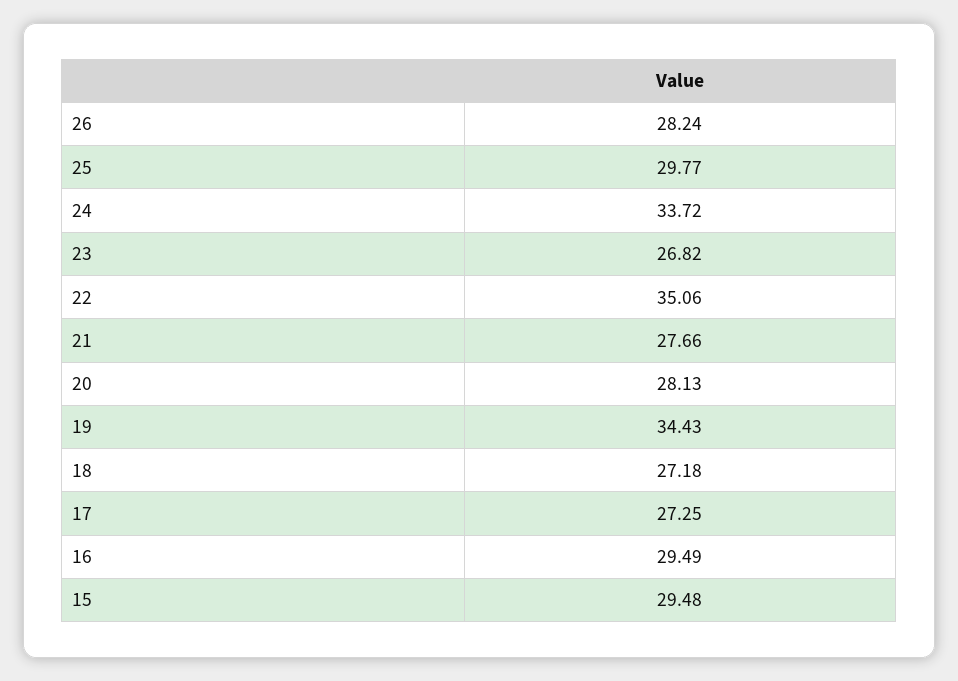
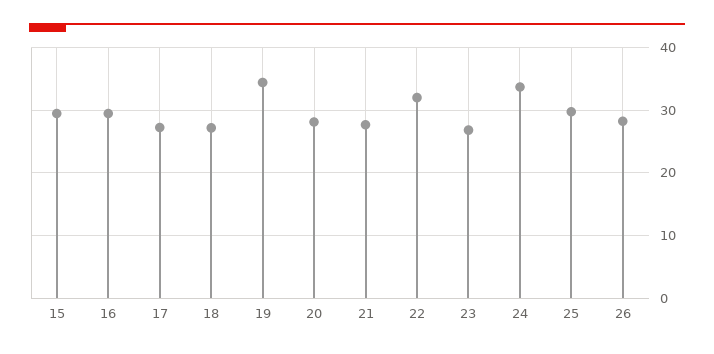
22: 35.06 -> 32

